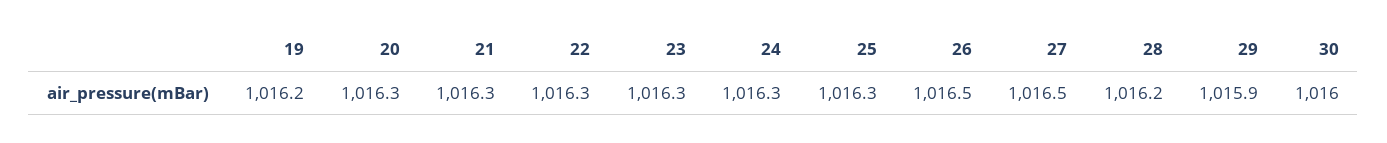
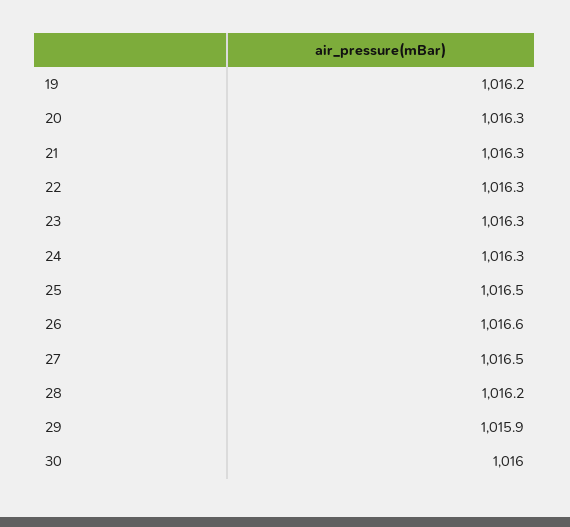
25: 1016.3 -> 1016.5
26: 1016.5 -> 1016.6

